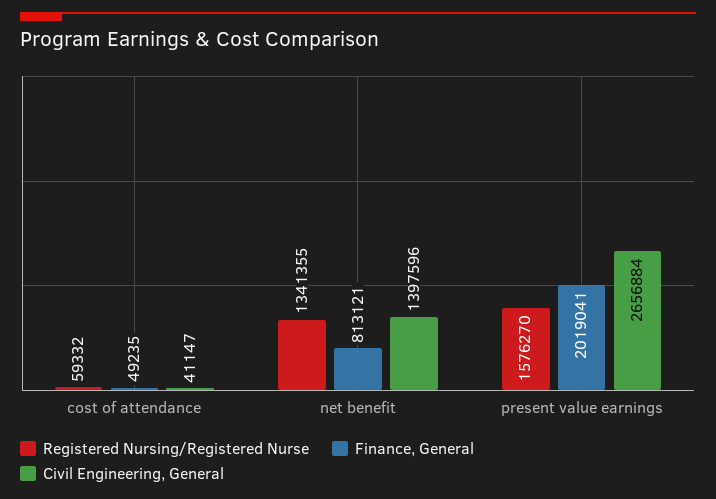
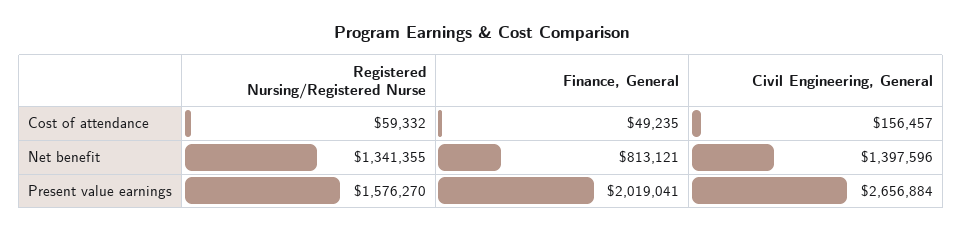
Civil Engineering, General, cost of attendance: 41147 -> 156457

